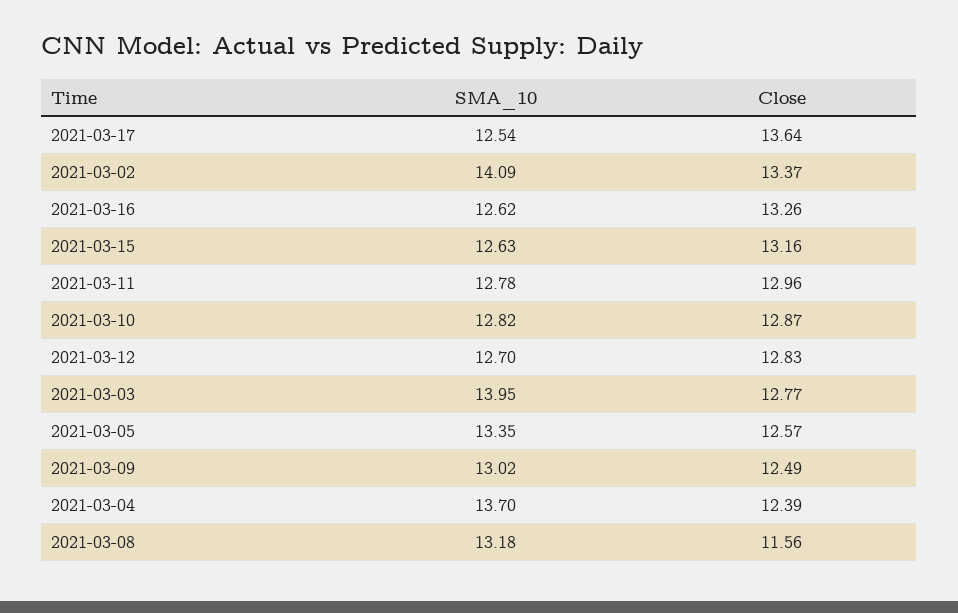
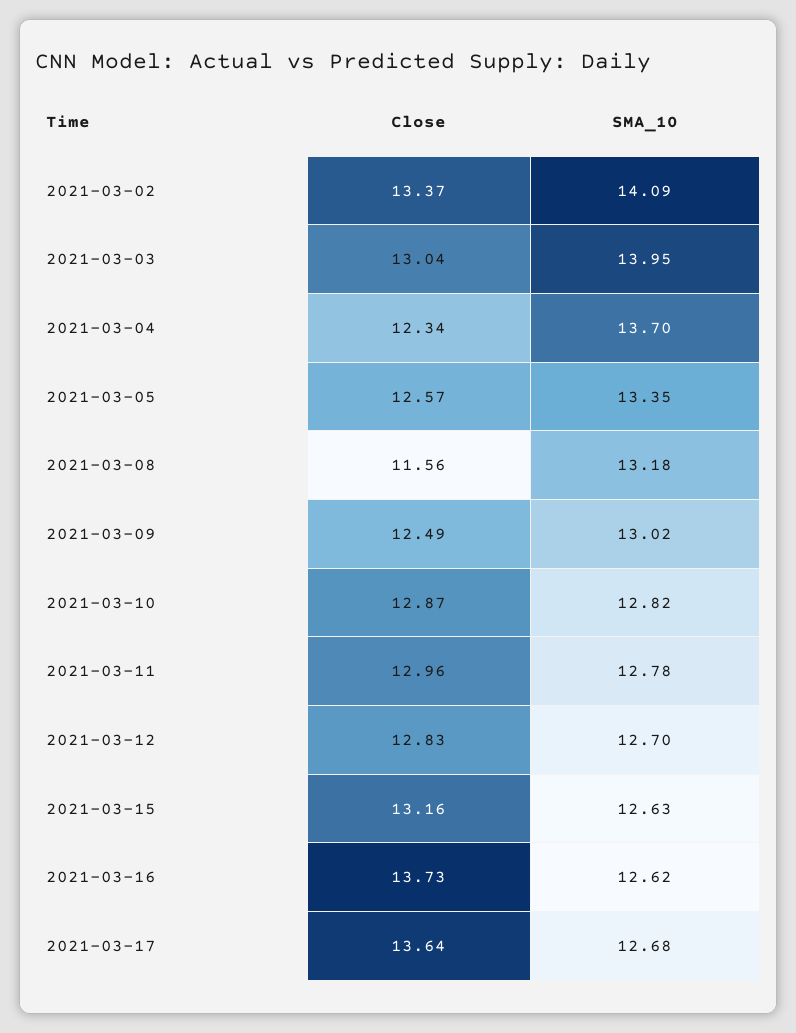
SMA_10, 2021-03-17: 12.54 -> 12.68
Close, 2021-03-16: 13.26 -> 13.73
Close, 2021-03-03: 12.77 -> 13.04
Close, 2021-03-04: 12.39 -> 12.34

